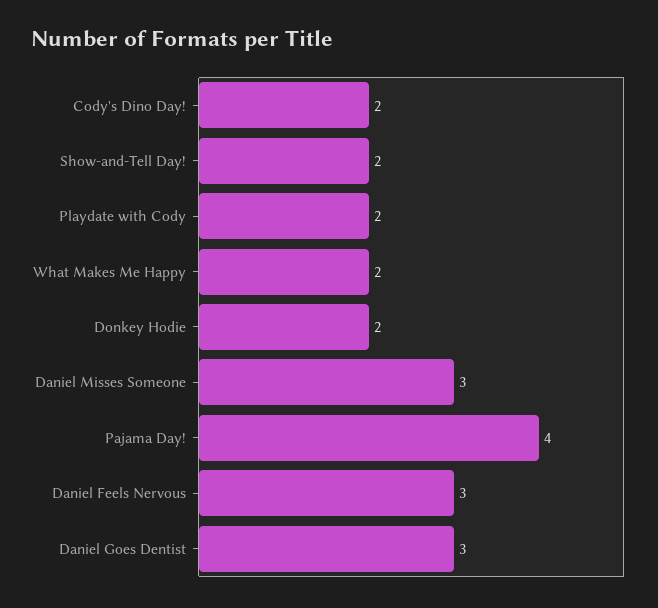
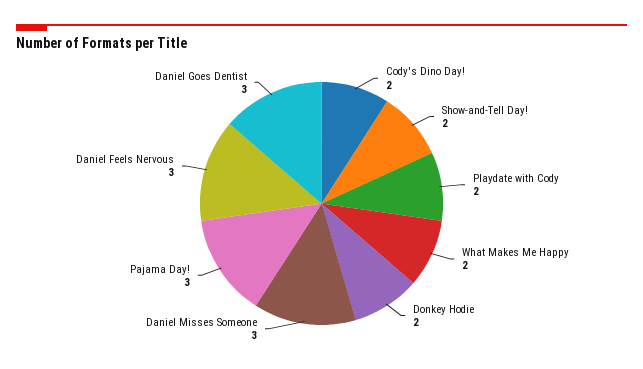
Pajama Day!: 4 -> 3

